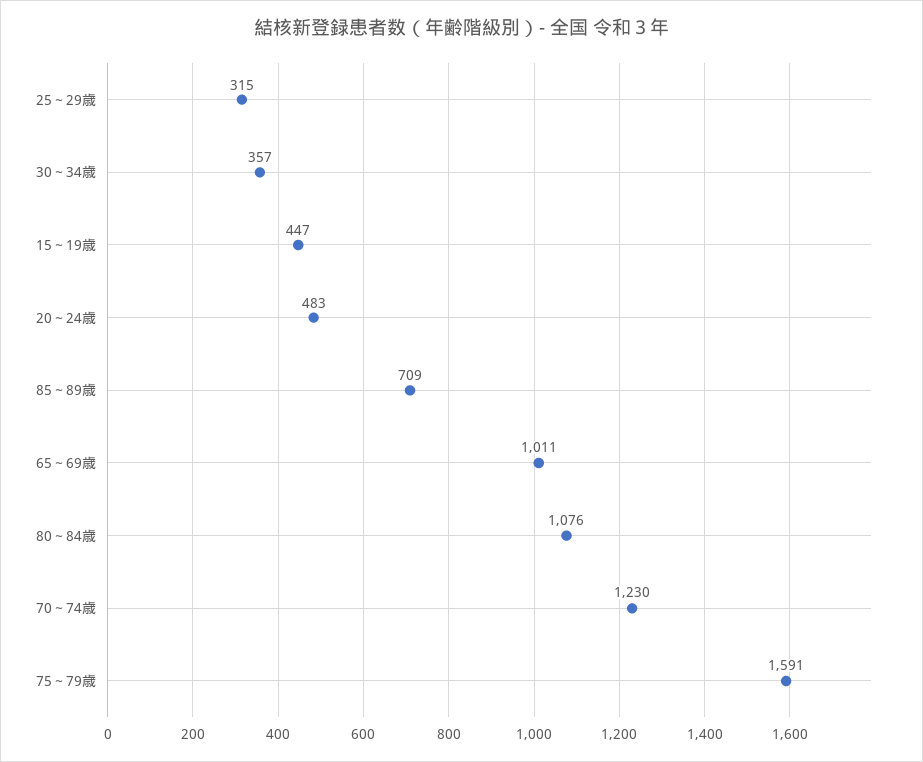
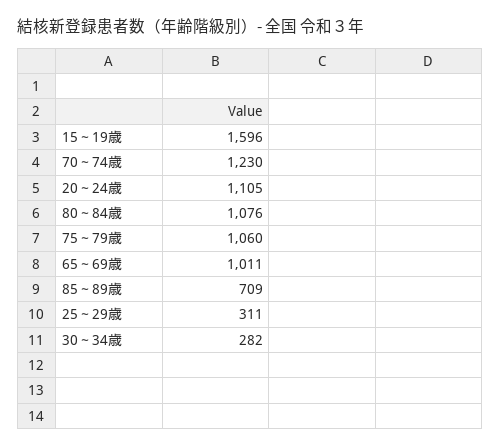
25～29歳: 315 -> 311
30～34歳: 357 -> 282
15～19歳: 447 -> 1596
20～24歳: 483 -> 1105
75～79歳: 1591 -> 1060

